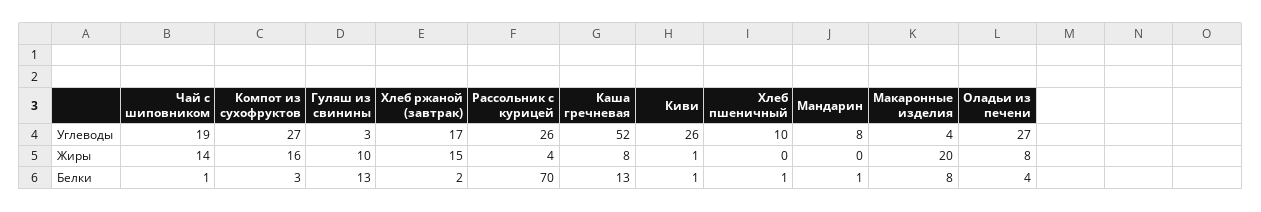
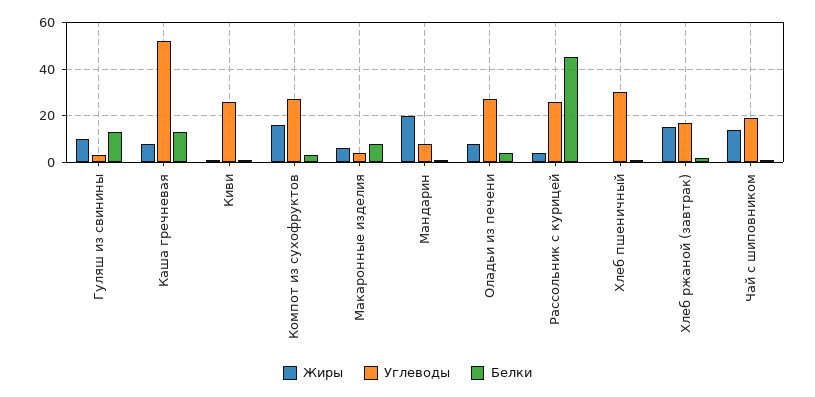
Углеводы, Хлеб пшеничный: 10 -> 30
Жиры, Мандарин: 0 -> 20
Жиры, Макаронные изделия: 20 -> 5
Белки, Рассольник с курицей: 70 -> 45

